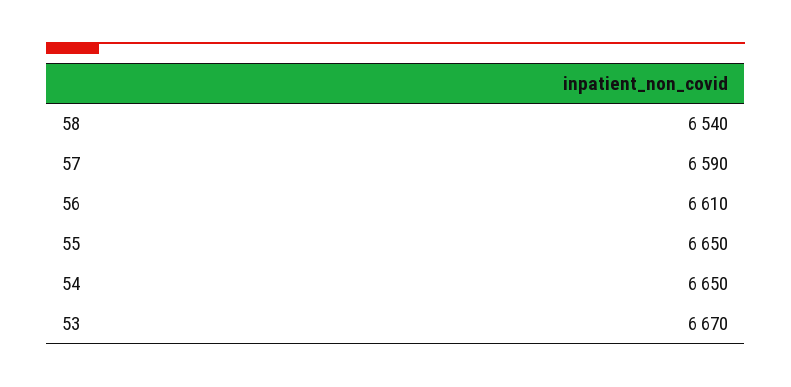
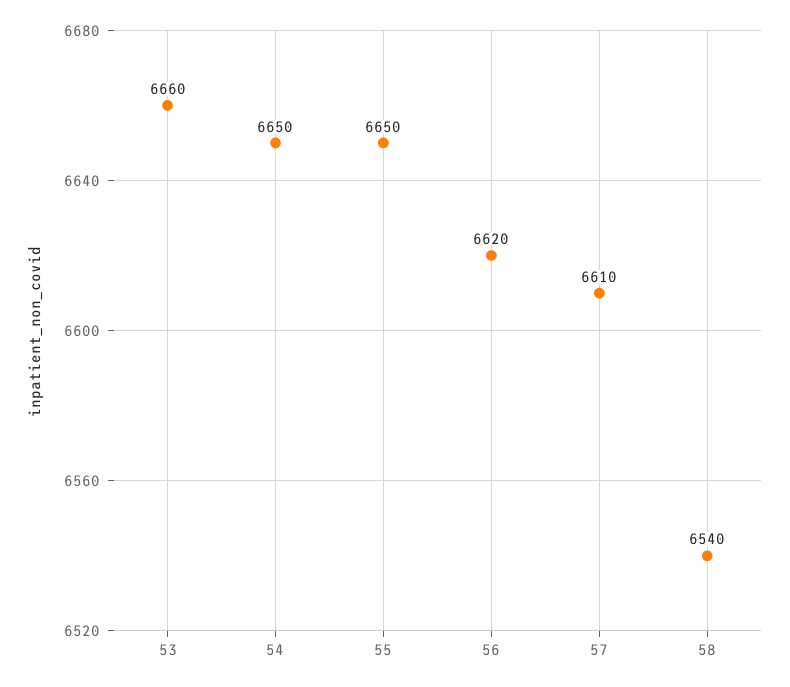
57: 6590 -> 6610
56: 6610 -> 6620
53: 6670 -> 6660

